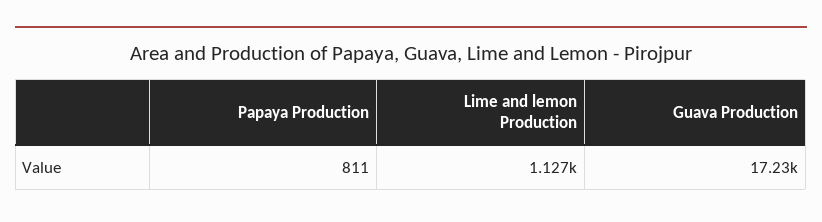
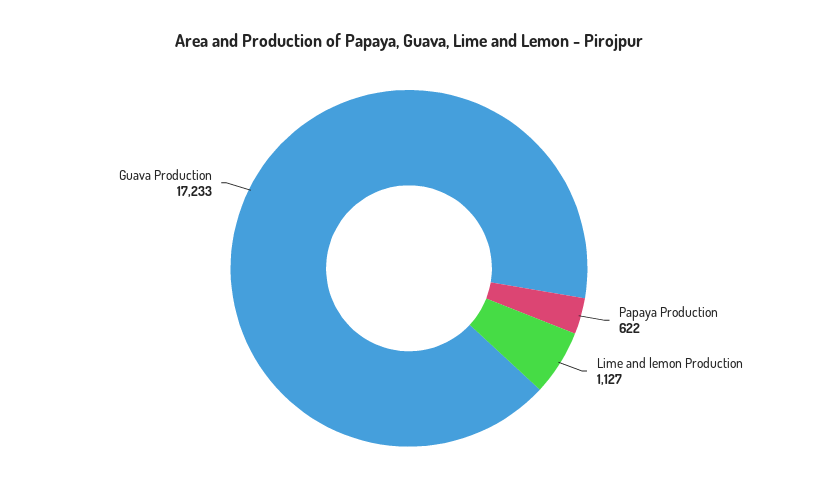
Papaya Production: 811 -> 622

